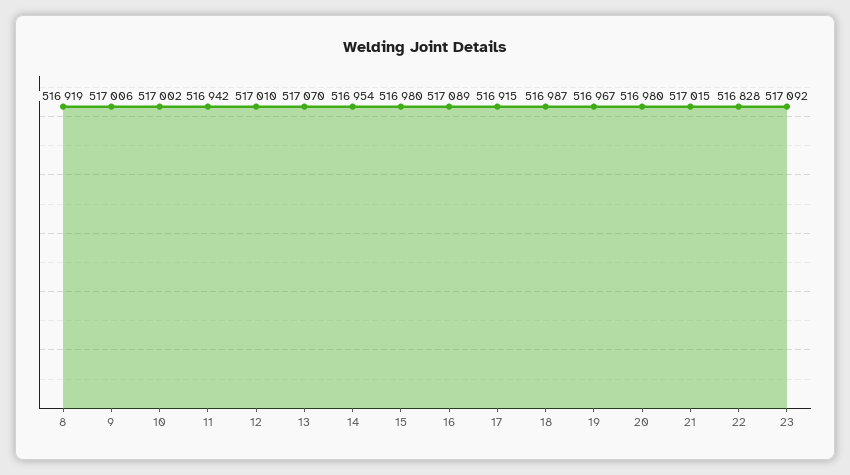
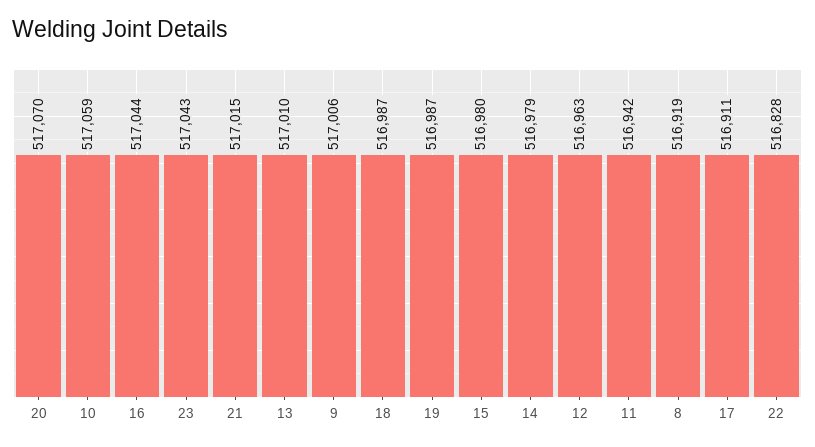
10: 517002 -> 517059
12: 517010 -> 516963
13: 517070 -> 517010
14: 516954 -> 516979
16: 517089 -> 517044
17: 516915 -> 516911
19: 516967 -> 516987
20: 516980 -> 517070
23: 517092 -> 517043

